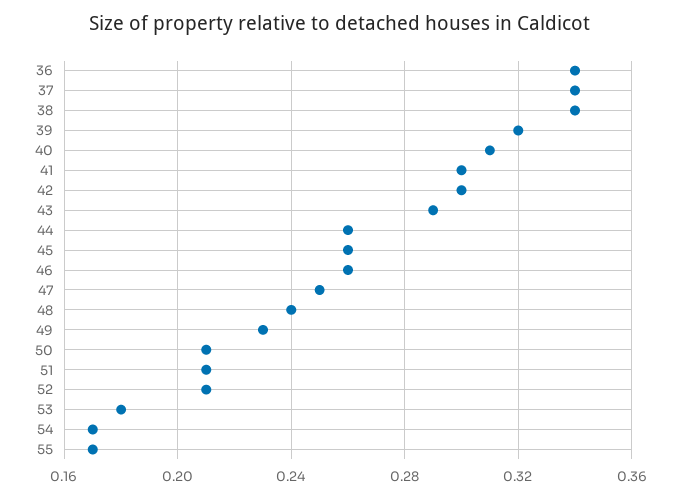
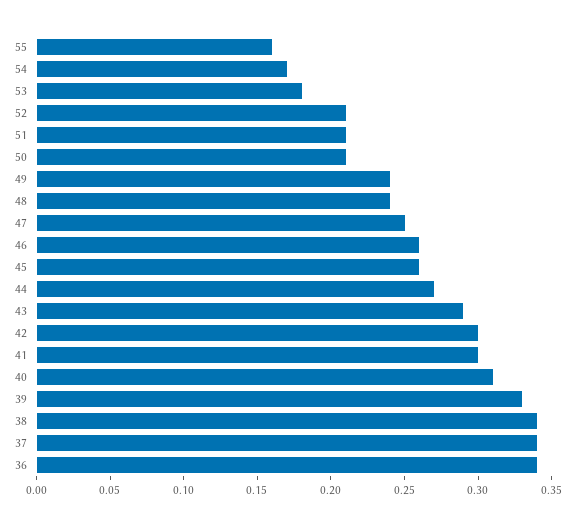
39: 0.32 -> 0.33
44: 0.26 -> 0.27
49: 0.23 -> 0.24
55: 0.17 -> 0.16

